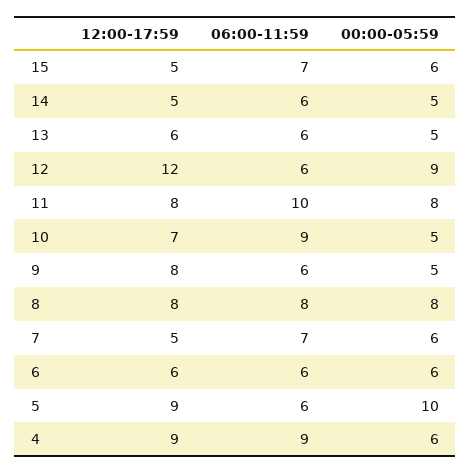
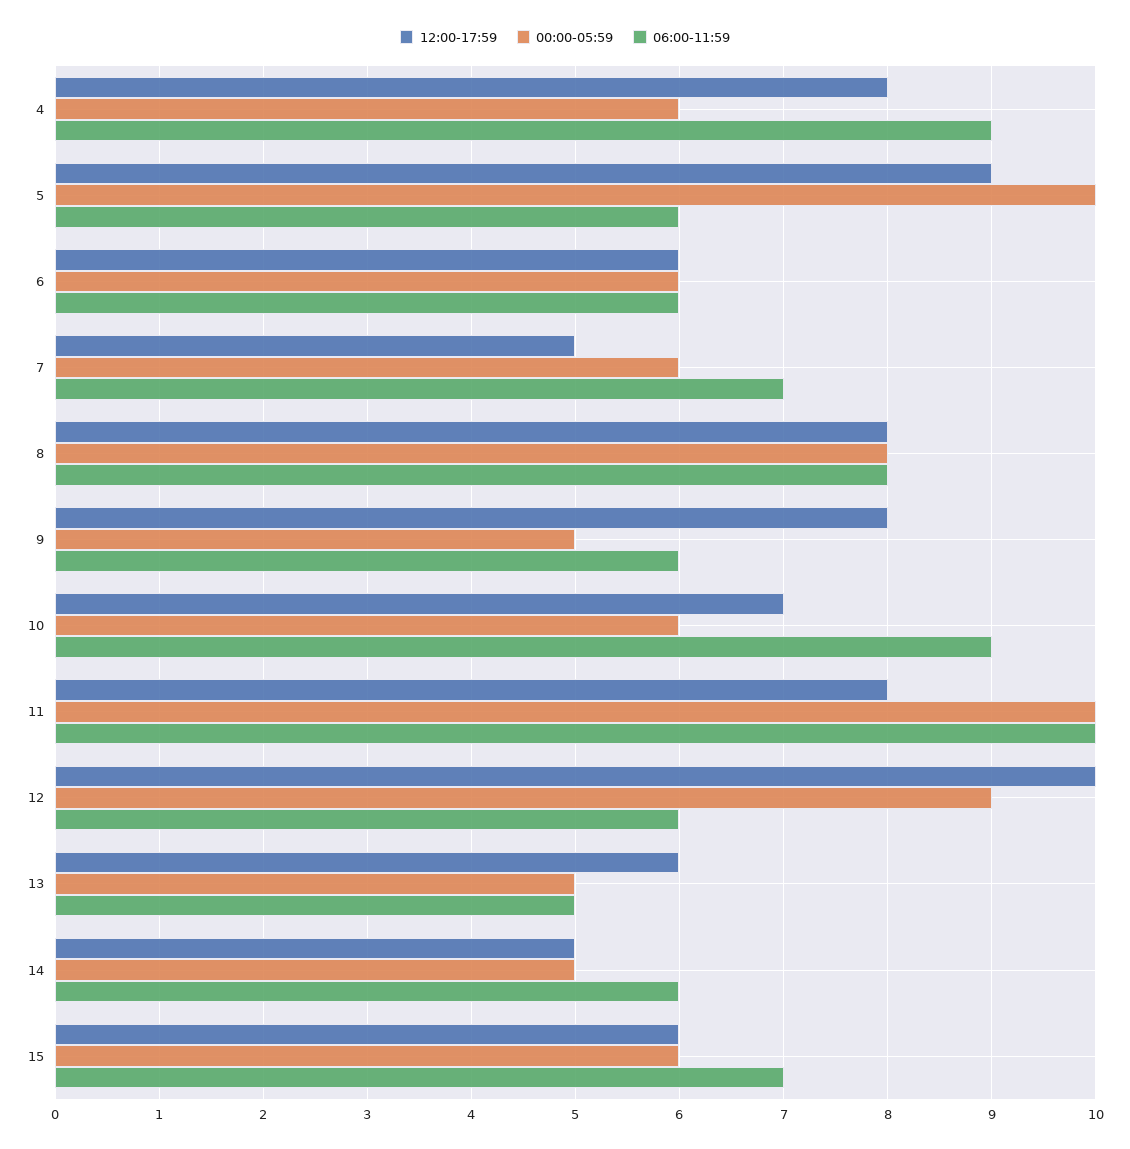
12:00-17:59, 15: 5 -> 6
06:00-11:59, 13: 6 -> 5
12:00-17:59, 12: 12 -> 10
00:00-05:59, 11: 8 -> 10
00:00-05:59, 10: 5 -> 6
12:00-17:59, 4: 9 -> 8

